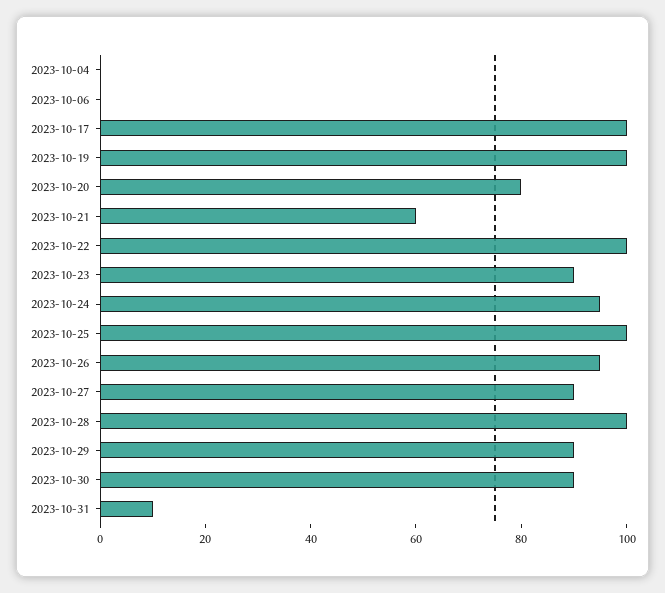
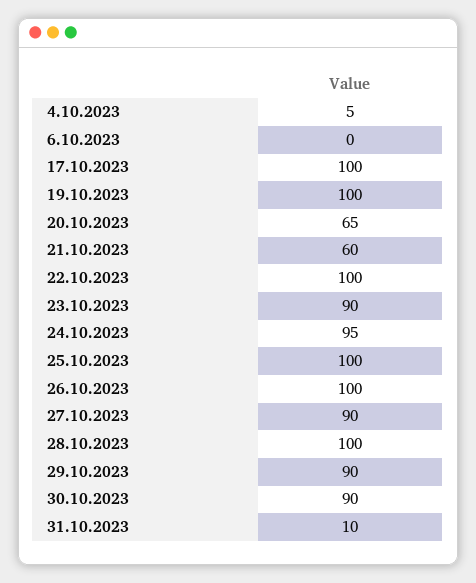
2023-10-04: 0 -> 5
2023-10-20: 80 -> 65
2023-10-26: 95 -> 100

